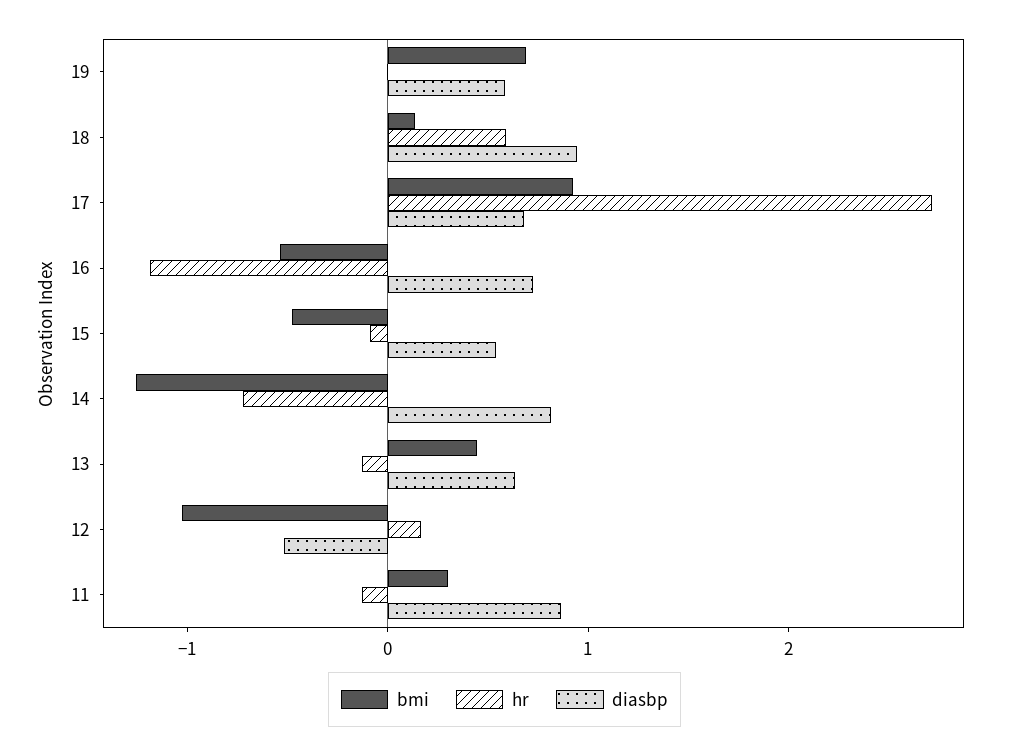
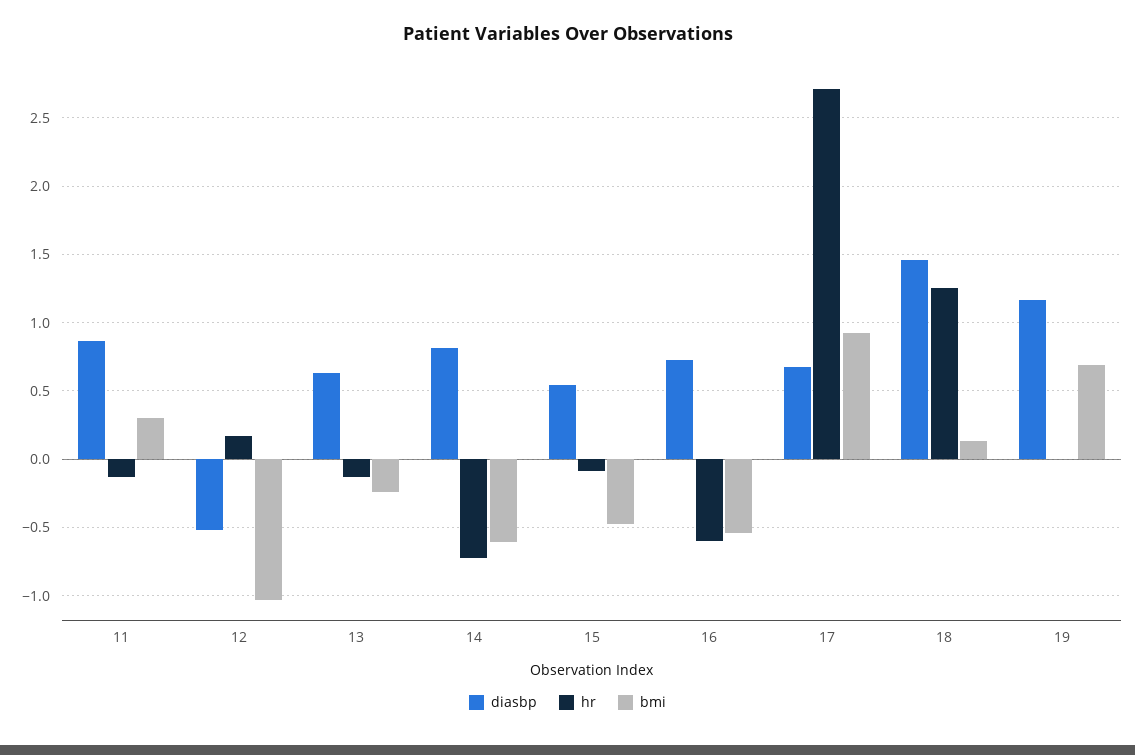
diasbp, 19: 0.6 -> 1.15
hr, 18: 0.6 -> 1.25
diasbp, 18: 1 -> 1.45
hr, 16: -1.2 -> -0.6
bmi, 14: -1.2 -> -0.6
bmi, 13: 0.4 -> -0.25

